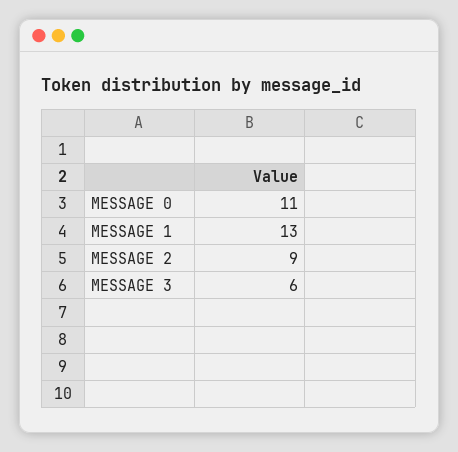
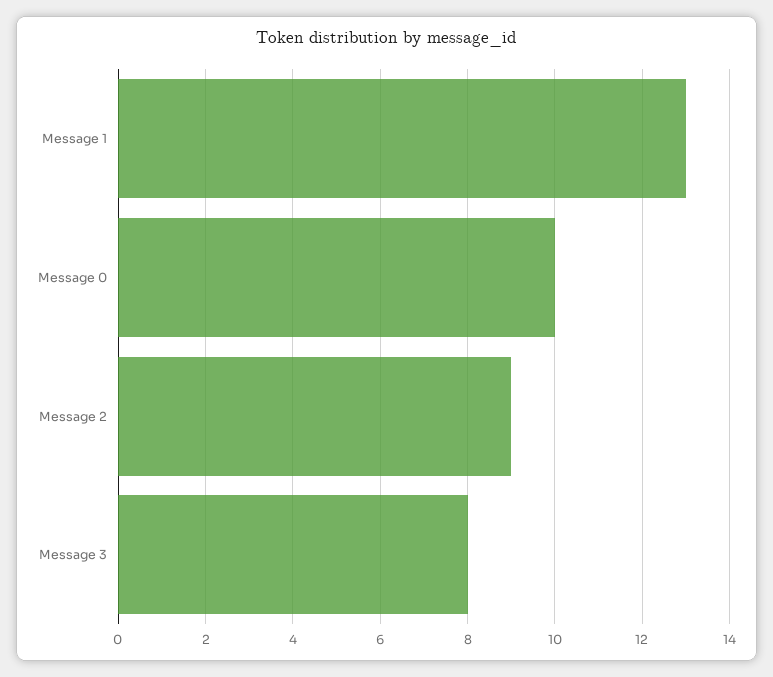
MESSAGE 0: 11 -> 10
MESSAGE 3: 6 -> 8

